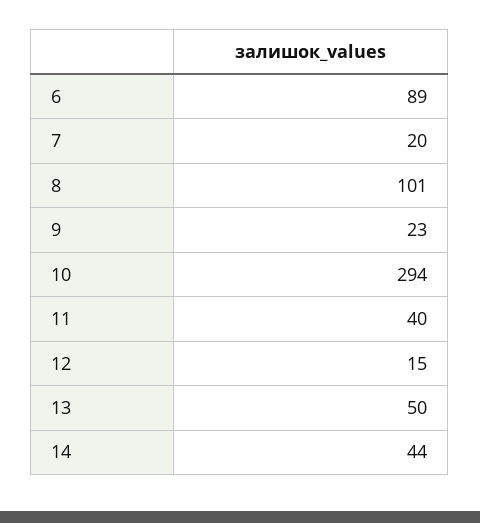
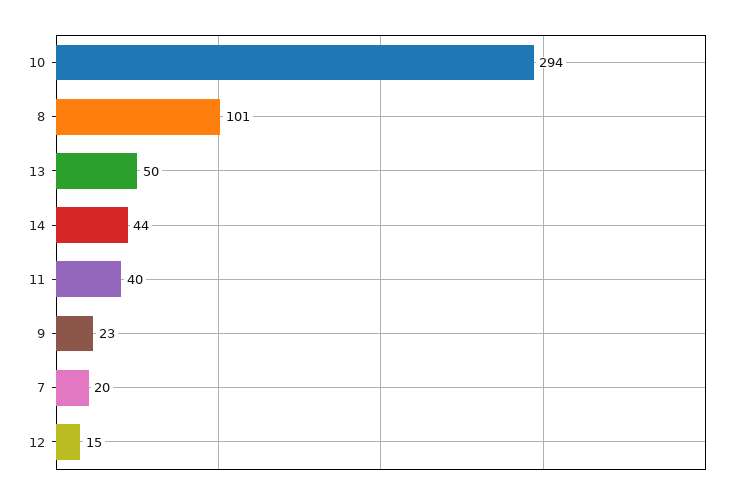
6: 89 -> none

